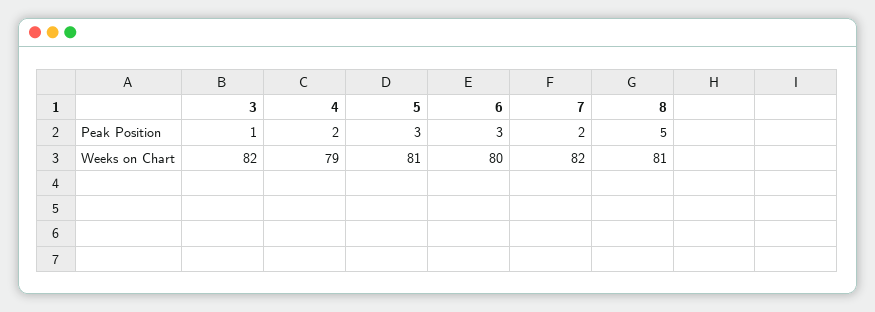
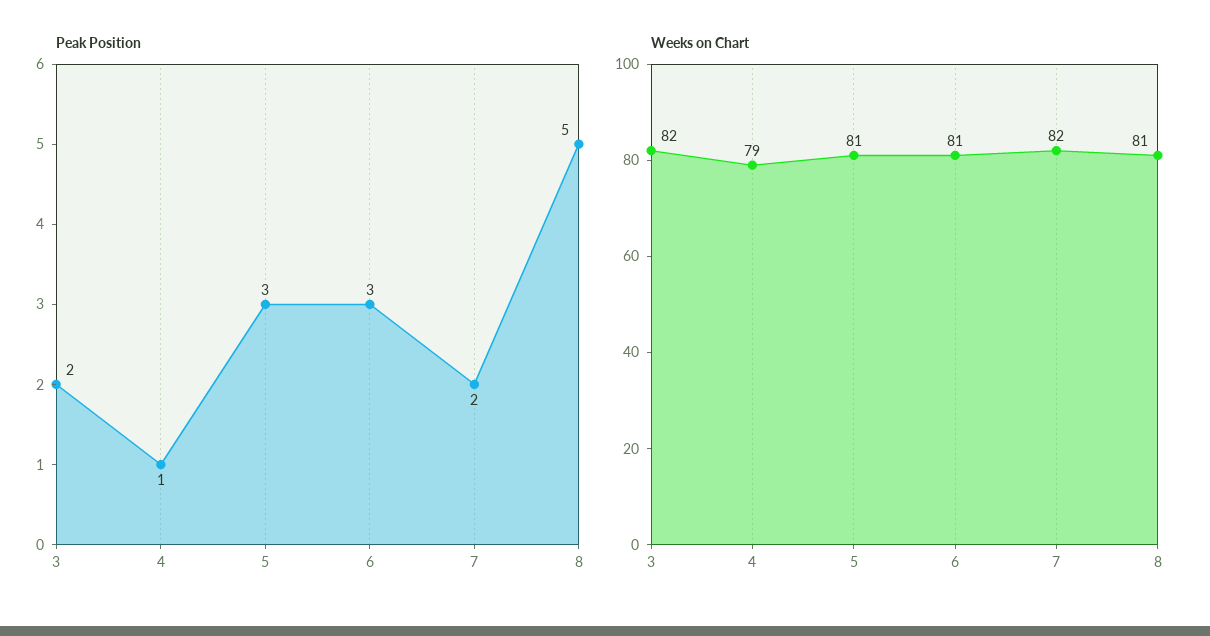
Peak Position, 3: 1 -> 2
Peak Position, 4: 2 -> 1
Weeks on Chart, 6: 80 -> 81

